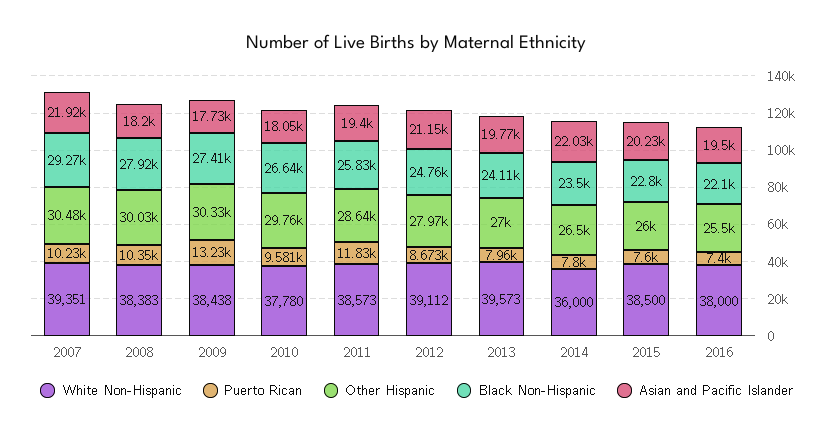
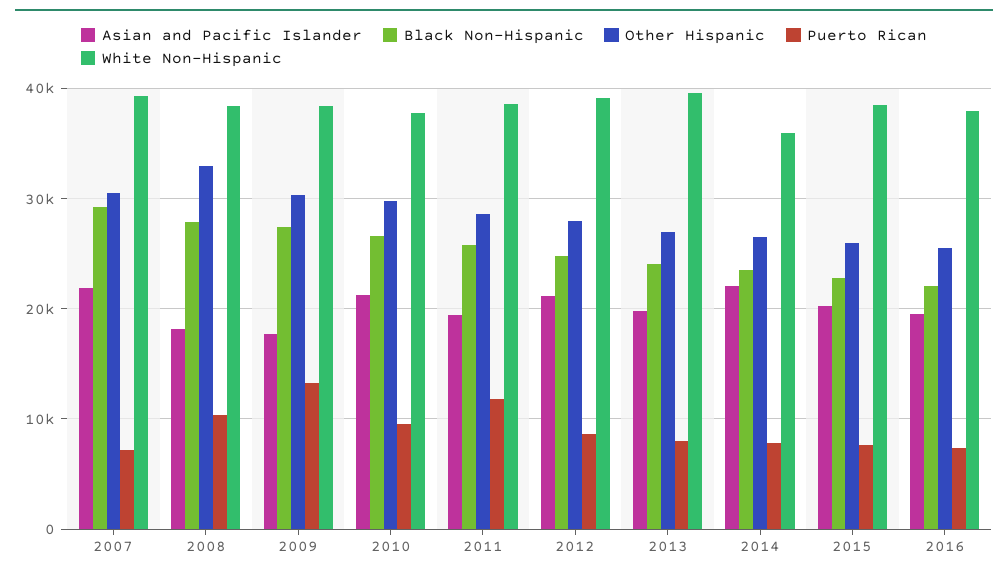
Puerto Rican, 2007: 10230 -> 7000
Other Hispanic, 2008: 30030 -> 33000
Asian and Pacific Islander, 2010: 18050 -> 21000

